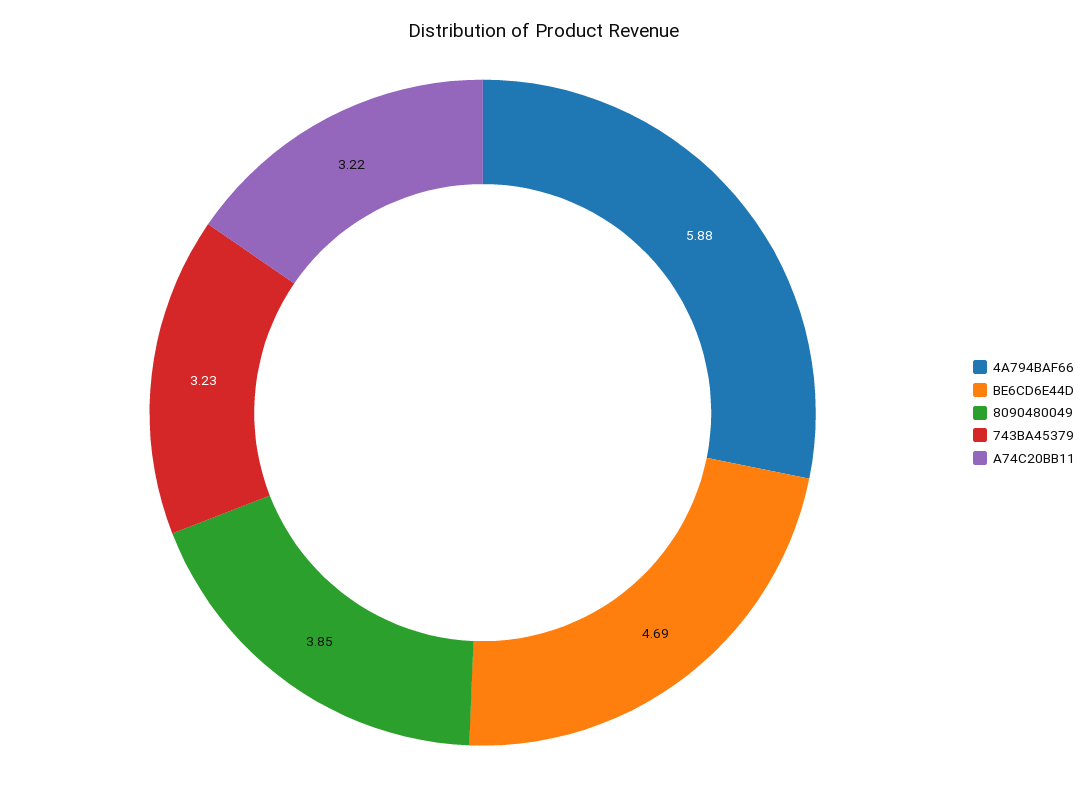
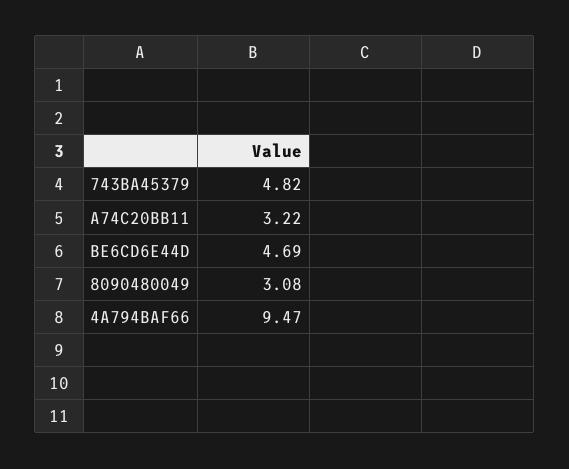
4A794BAF66: 5.88 -> 9.47
8090480049: 3.85 -> 3.08
743BA45379: 3.23 -> 4.82

